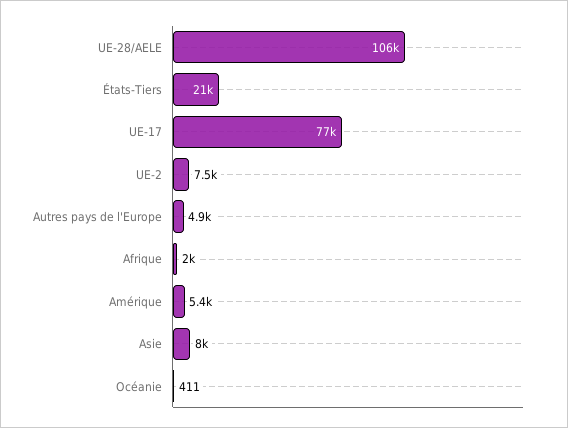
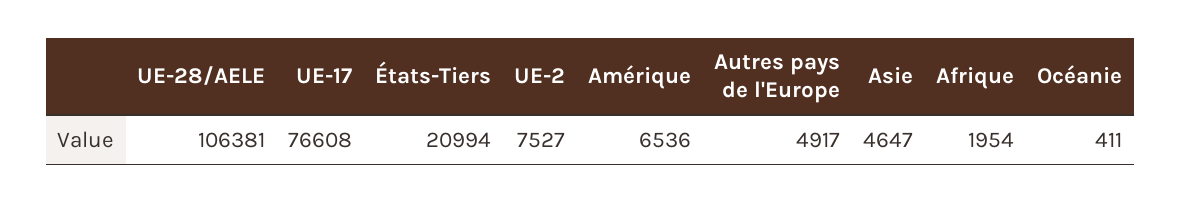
Amérique: 5400 -> 6536
Asie: 8000 -> 4647

